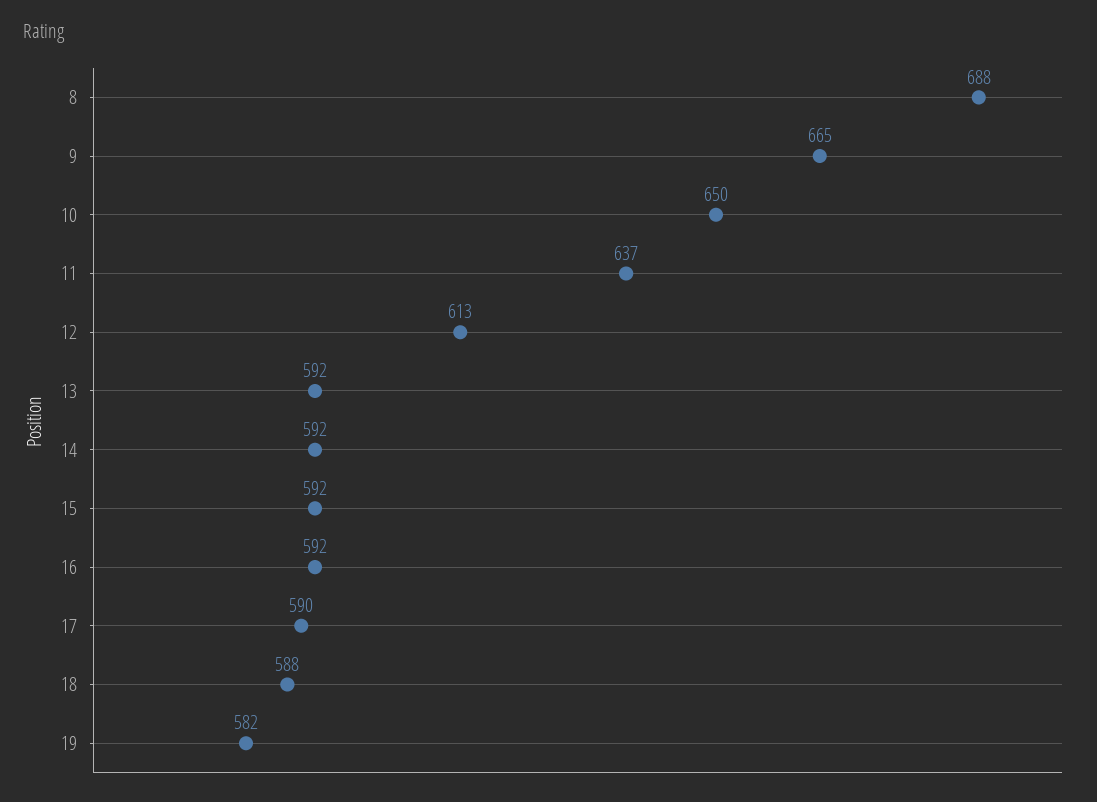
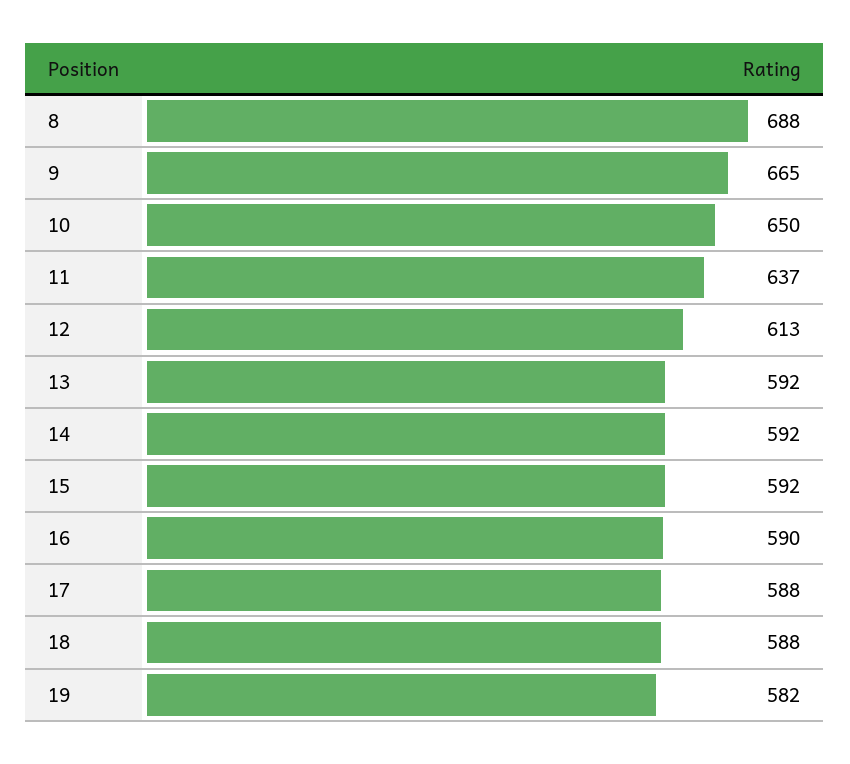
16: 592 -> 590
17: 590 -> 588

